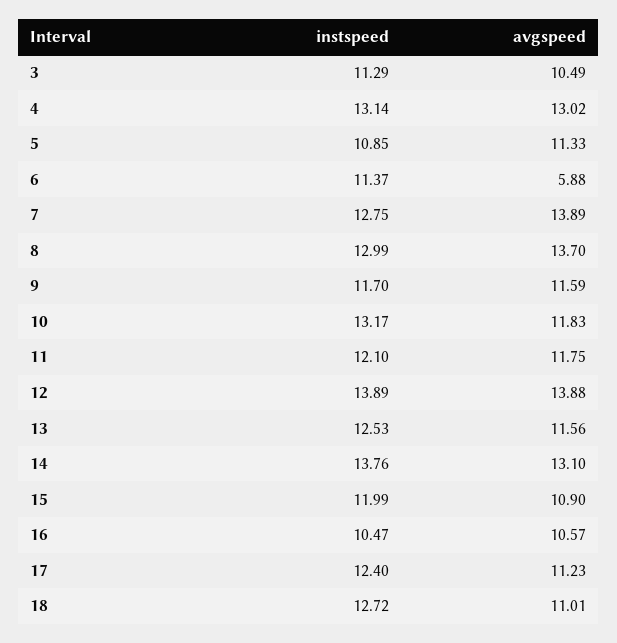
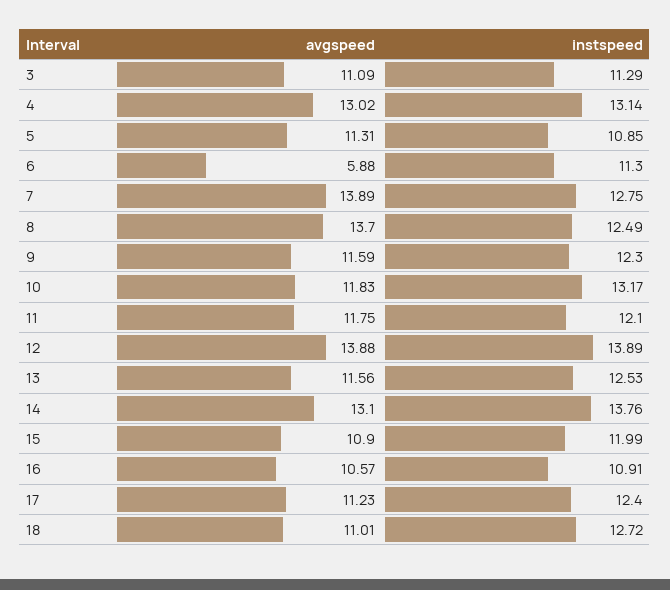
avgspeed, 3: 10.49 -> 11.09
avgspeed, 5: 11.33 -> 11.31
instspeed, 6: 11.37 -> 11.3
instspeed, 8: 12.99 -> 12.49
instspeed, 9: 11.7 -> 12.3
instspeed, 16: 10.47 -> 10.91

